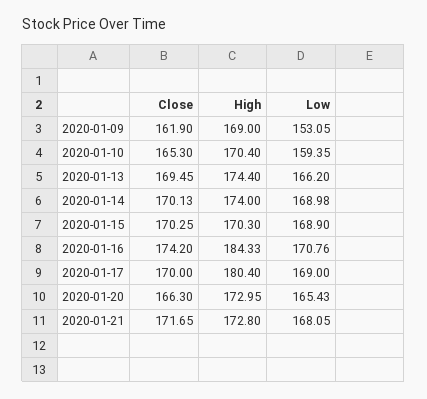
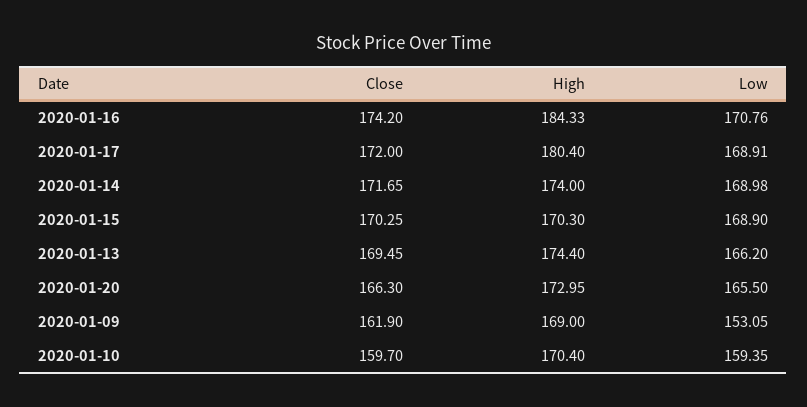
Close, 2020-01-10: 165.3 -> 159.7
Close, 2020-01-14: 170.13 -> 171.65
Close, 2020-01-17: 170 -> 172
Low, 2020-01-17: 169 -> 168.91
Low, 2020-01-20: 165.43 -> 165.5
Close, 2020-01-21: 171.65 -> none
High, 2020-01-21: 172.8 -> none
Low, 2020-01-21: 168.05 -> none

